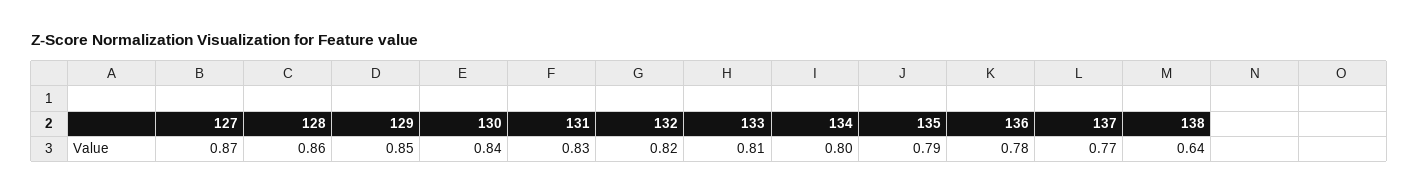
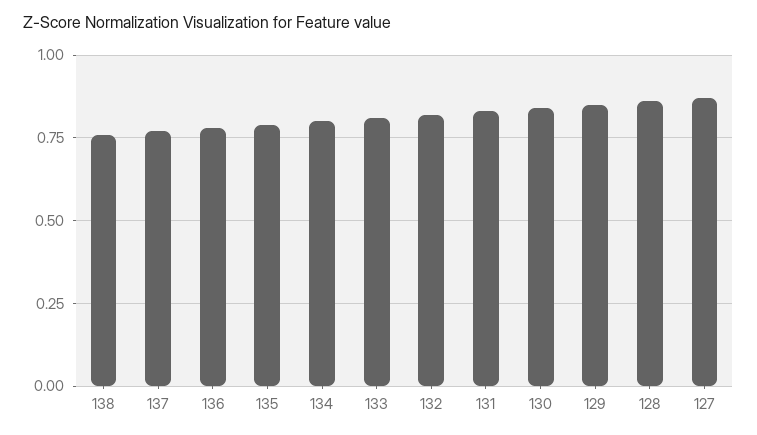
138: 0.64 -> 0.75

